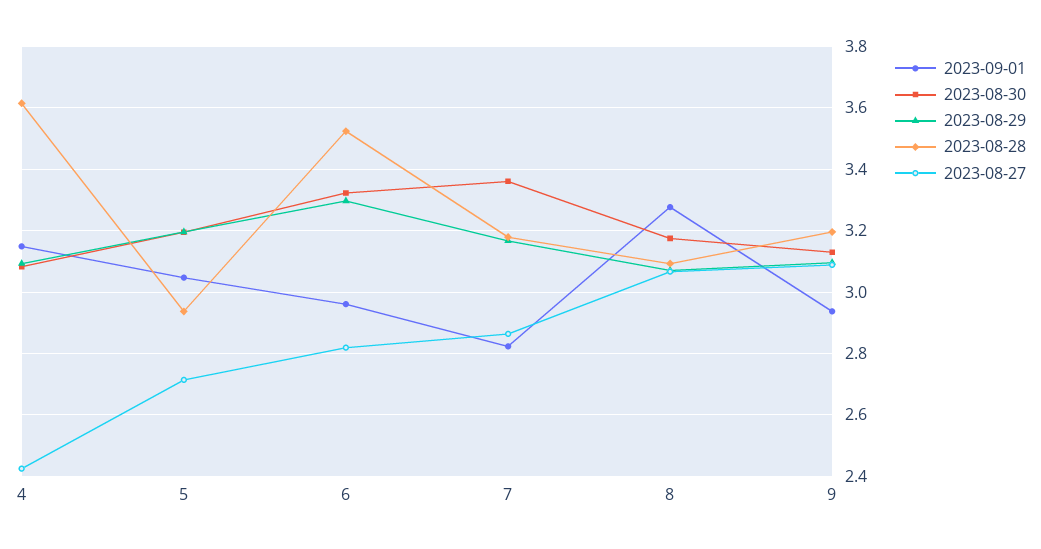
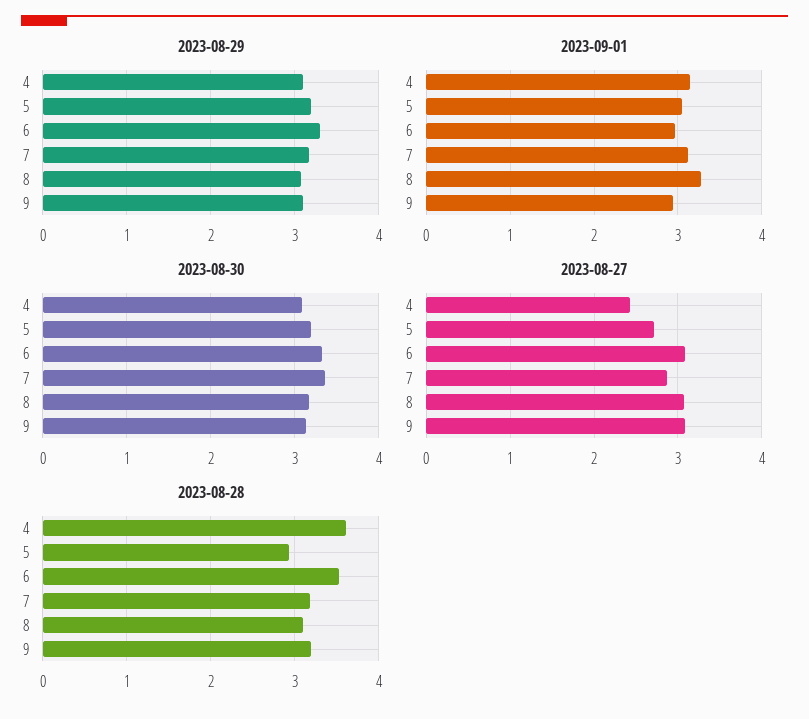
2023-08-27, 6: 2.82 -> 3.1
2023-09-01, 7: 2.82 -> 3.1

